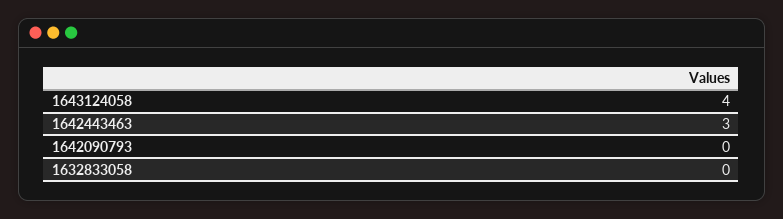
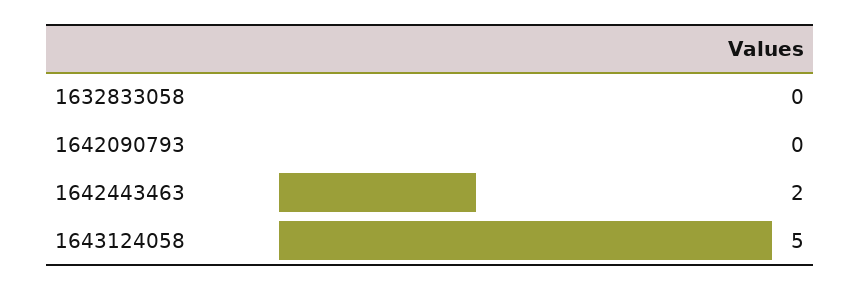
1643124058: 4 -> 5
1642443463: 3 -> 2

